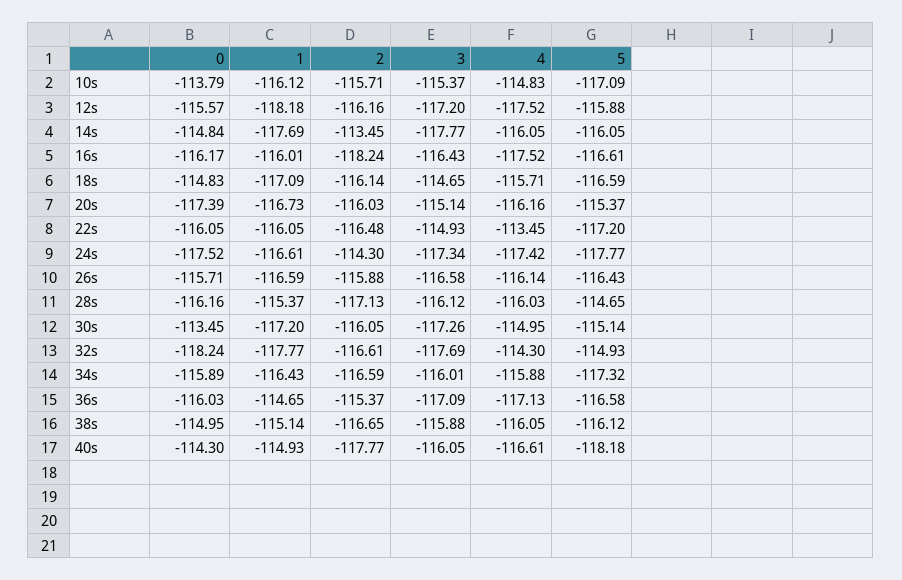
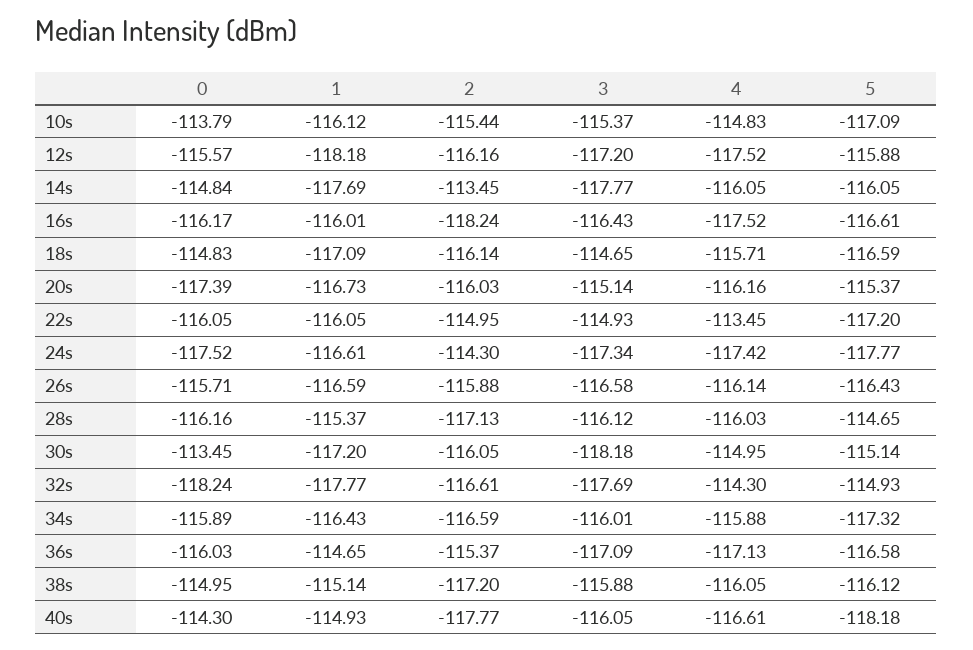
2, 10s: -115.71 -> -115.44
2, 22s: -116.48 -> -114.95
3, 30s: -117.26 -> -118.18
2, 38s: -116.65 -> -117.2

